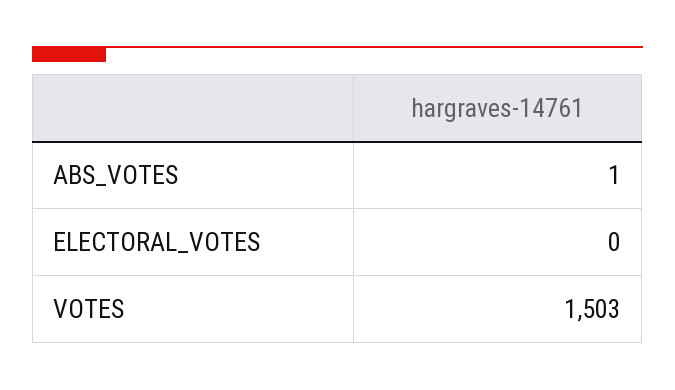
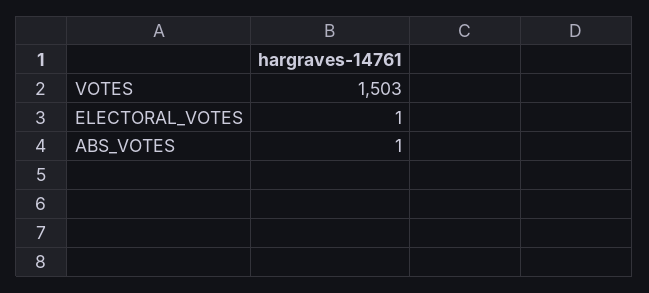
ELECTORAL_VOTES: 0 -> 1

